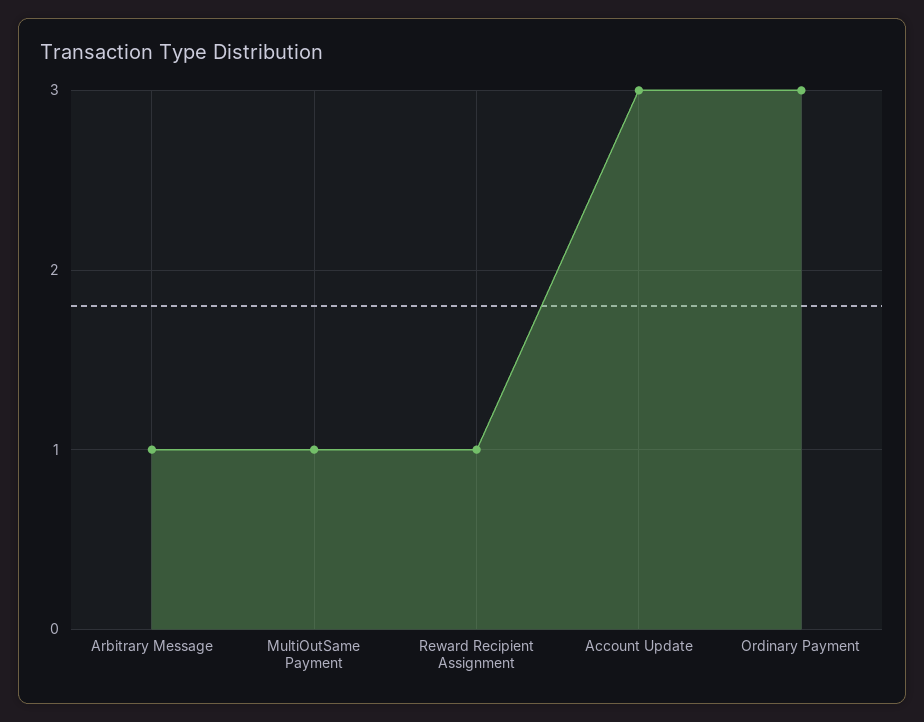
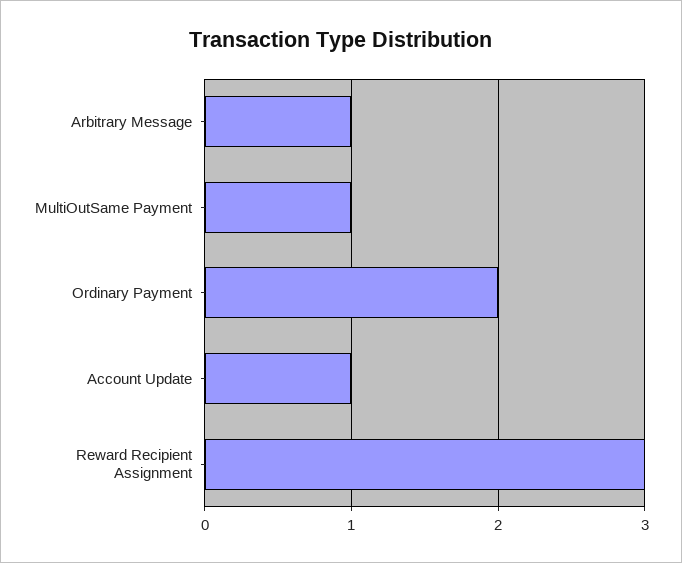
Reward Recipient Assignment: 1 -> 3
Account Update: 3 -> 1
Ordinary Payment: 3 -> 2

